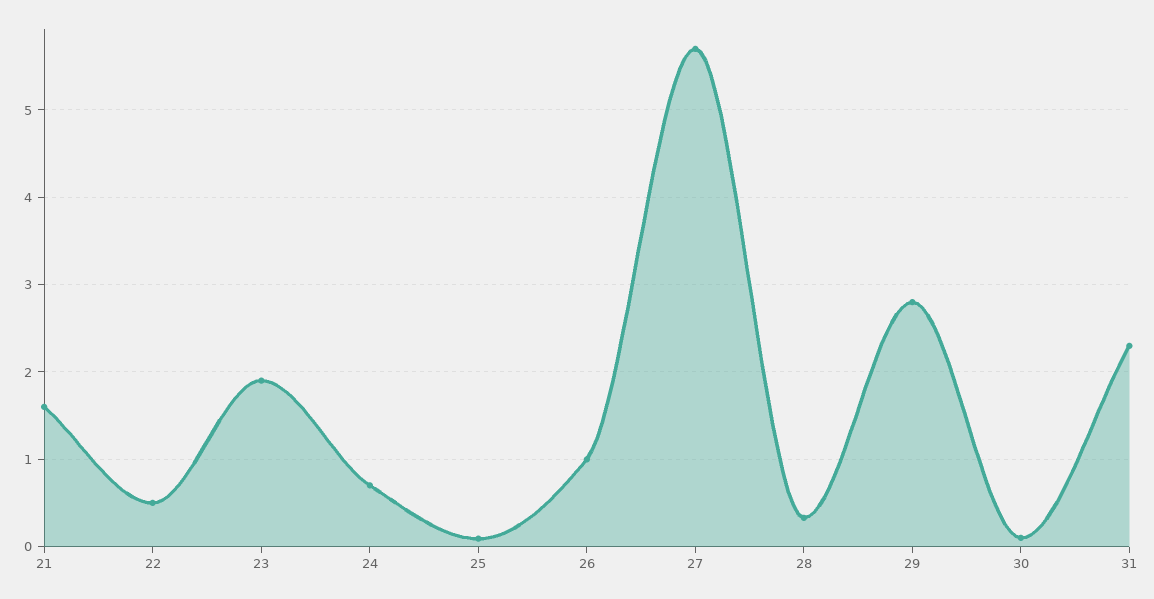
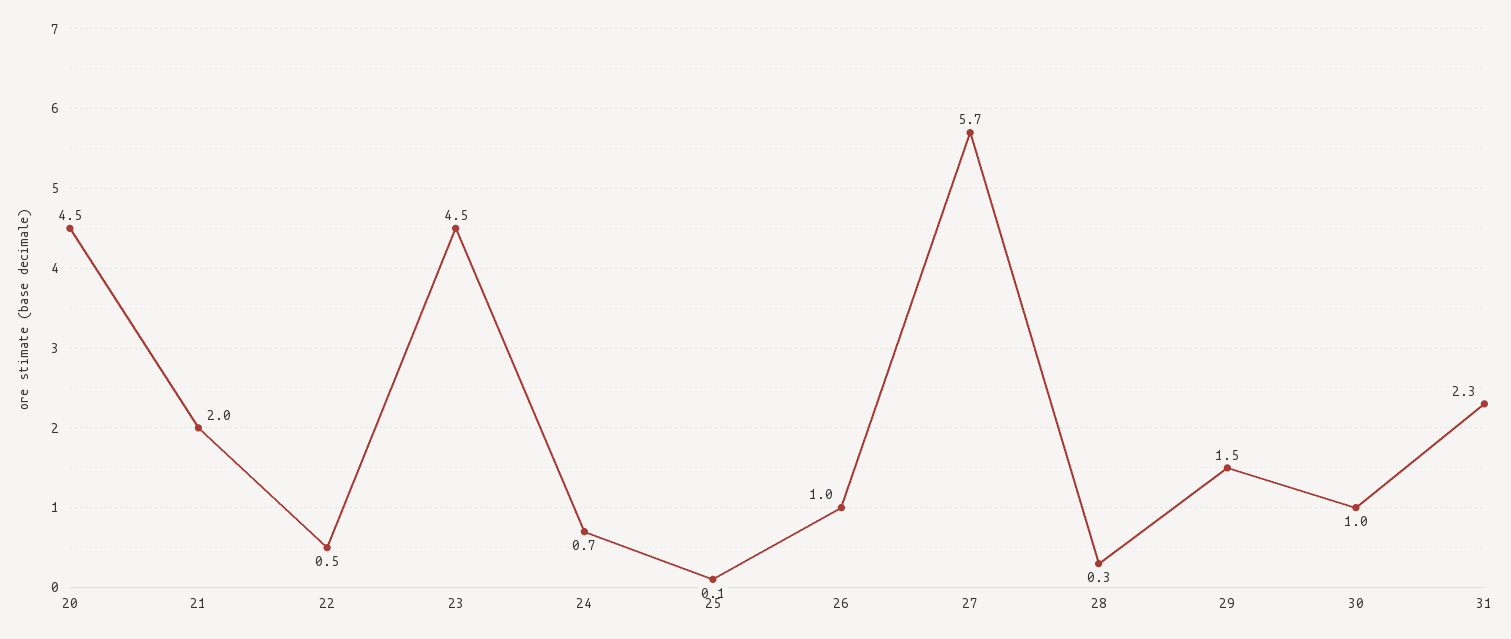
21: 1.6 -> 2
23: 1.9 -> 4.5
29: 2.8 -> 1.5
30: 0.1 -> 1
20: none -> 4.5

